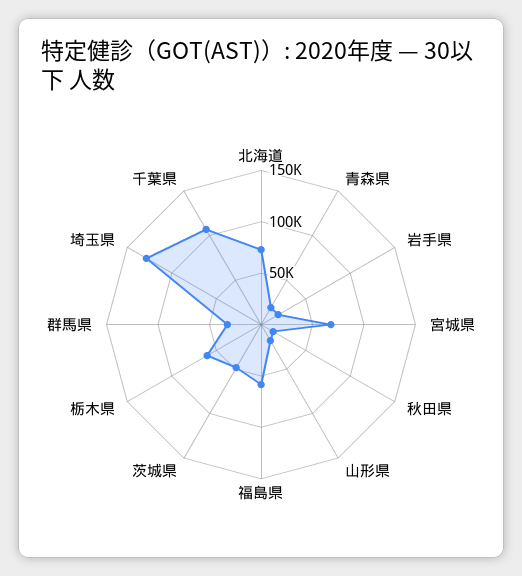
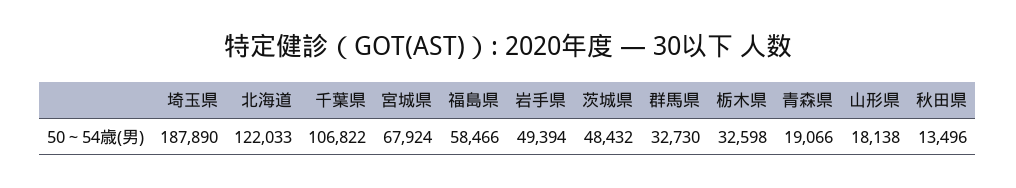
北海道: 70000 -> 122033
岩手県: 20000 -> 49394
栃木県: 60000 -> 32598
埼玉県: 130000 -> 187890

